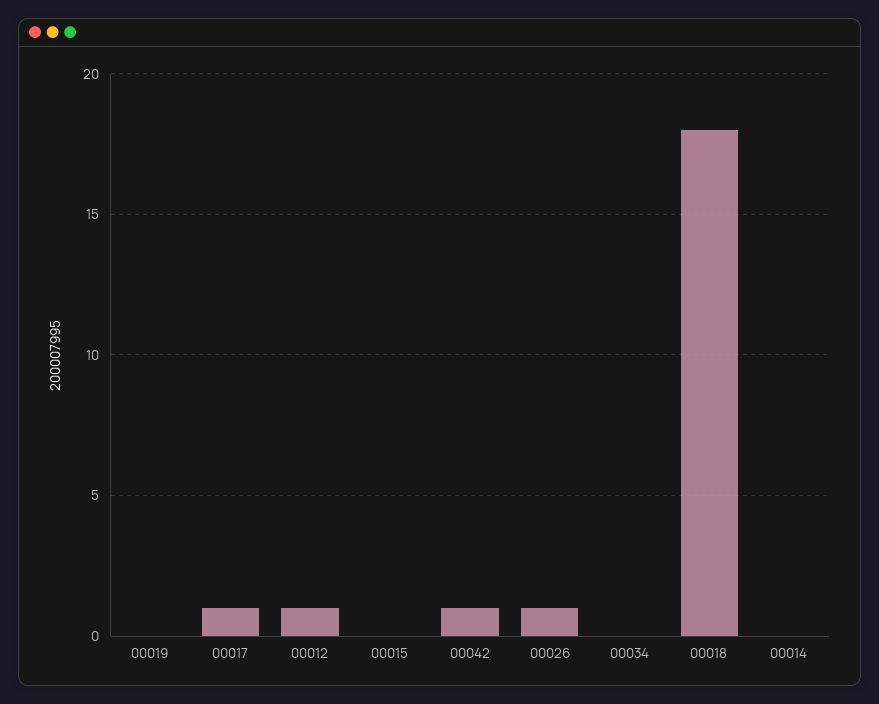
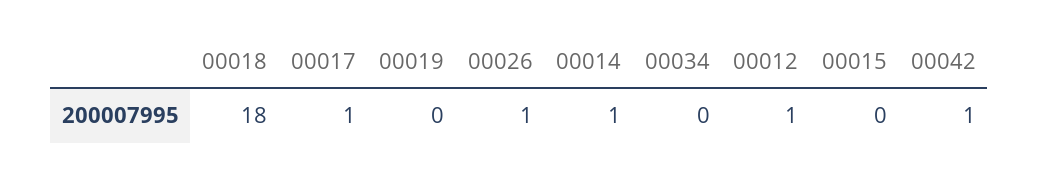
00014: 0 -> 1

